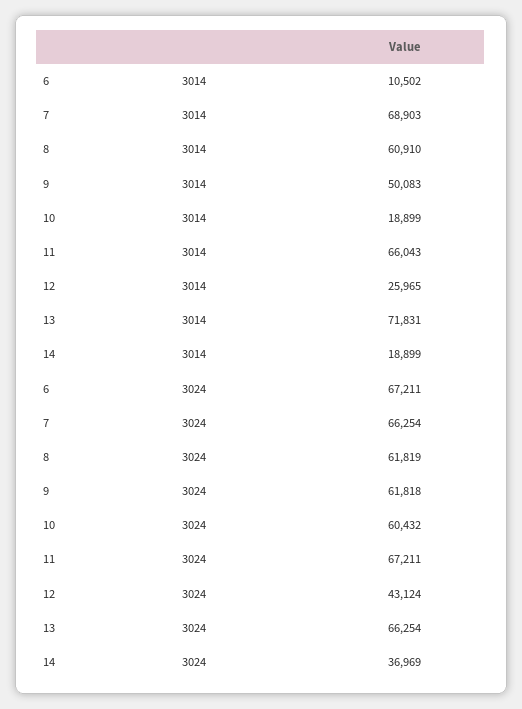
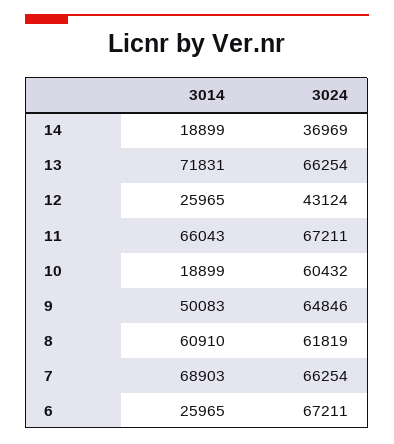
6, 3014: 10502 -> 25965
9, 3024: 61818 -> 64846

